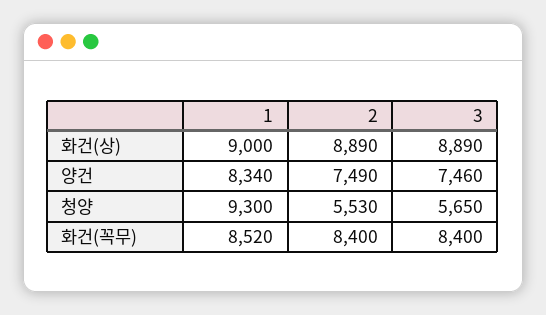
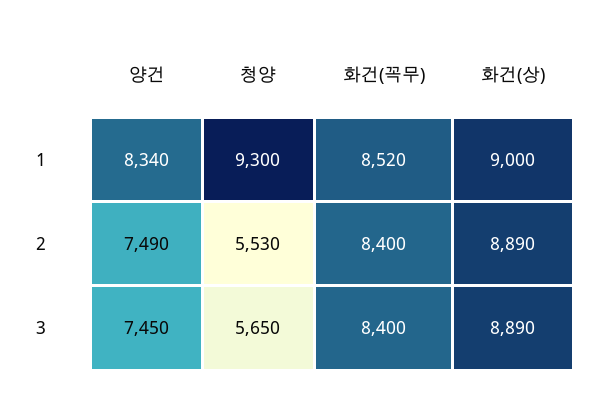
3, 양건: 7460 -> 7450

